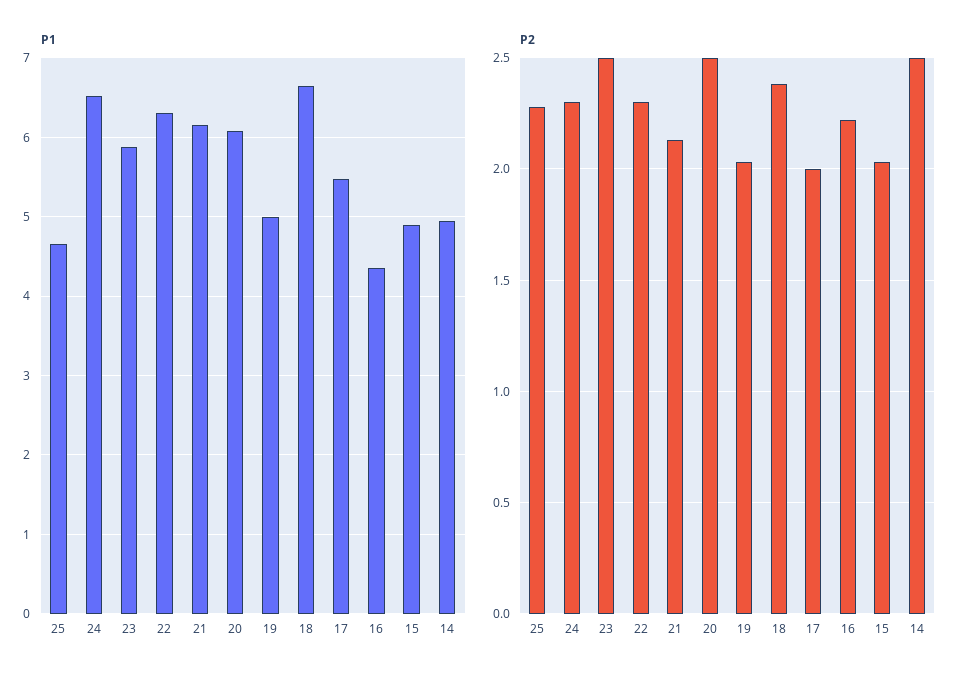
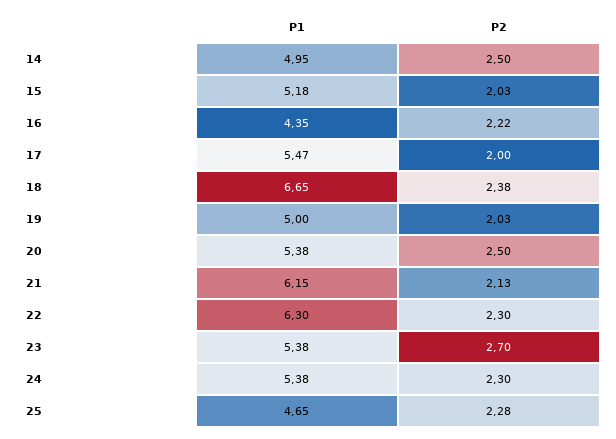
P1, 24: 6.5 -> 5.38
P1, 23: 5.9 -> 5.38
P1, 20: 6.1 -> 5.38
P1, 15: 4.9 -> 5.18
P2, 23: 2.5 -> 2.7

